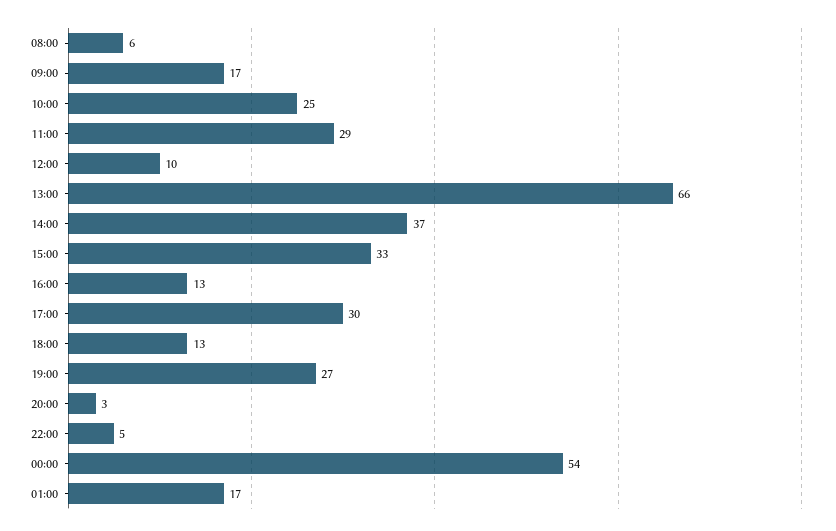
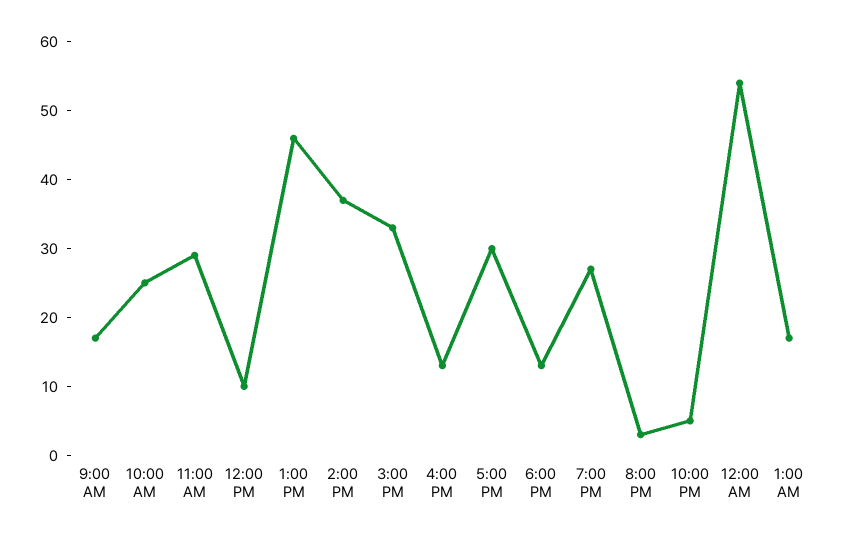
08:00: 6 -> none
13:00: 66 -> 45

